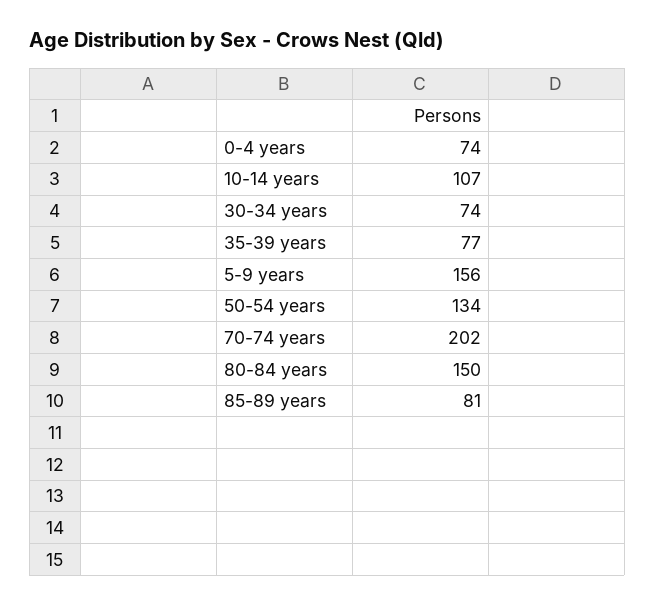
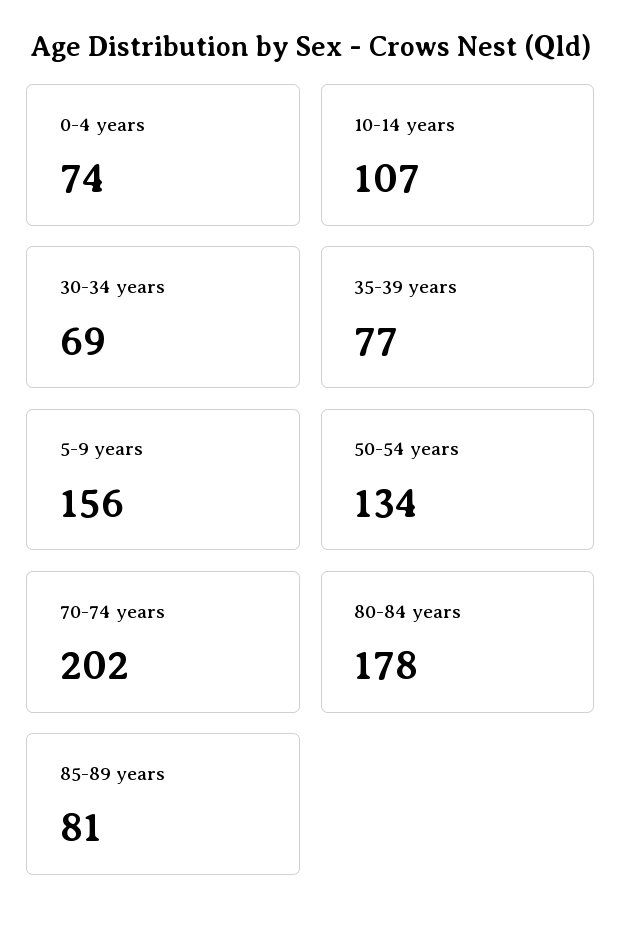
30-34 years: 74 -> 69
80-84 years: 150 -> 178

